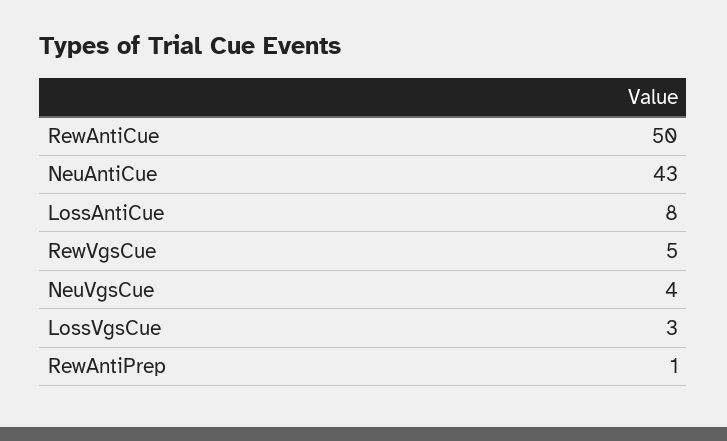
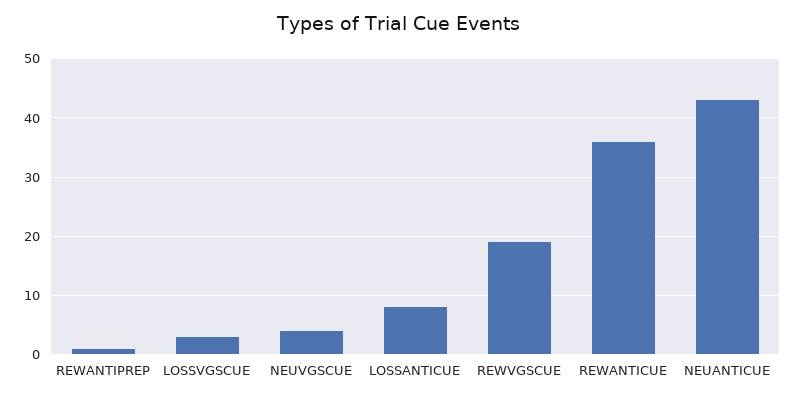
RewAntiCue: 50 -> 35
RewVgsCue: 5 -> 20

